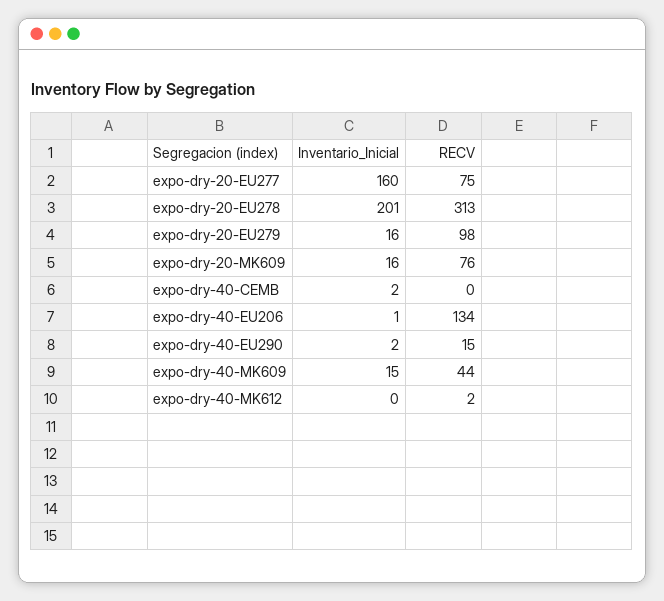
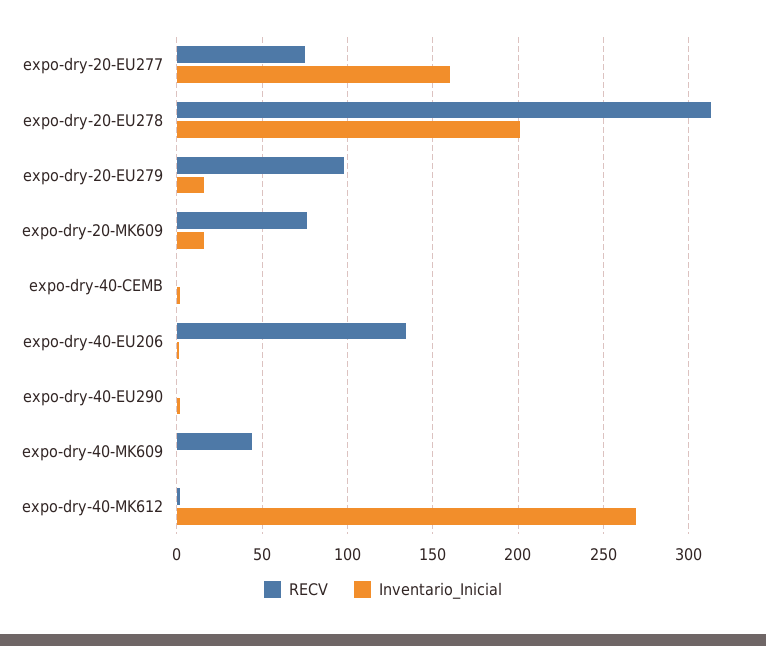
RECV, expo-dry-40-EU290: 15 -> 0
Inventario_Inicial, expo-dry-40-MK609: 15 -> 0
Inventario_Inicial, expo-dry-40-MK612: 0 -> 270

